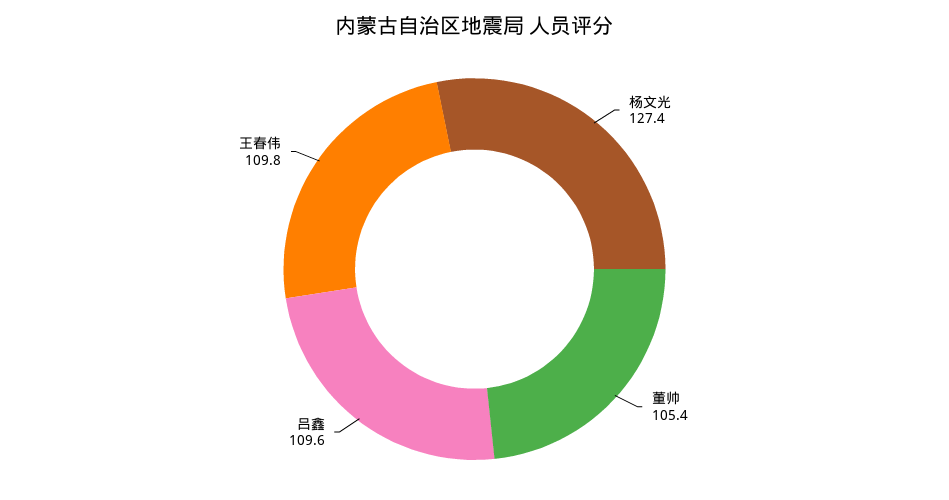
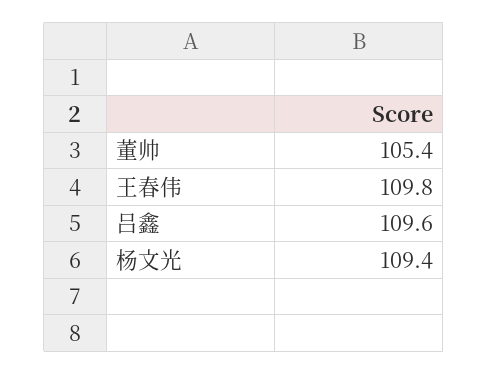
杨文光: 127.4 -> 109.4

